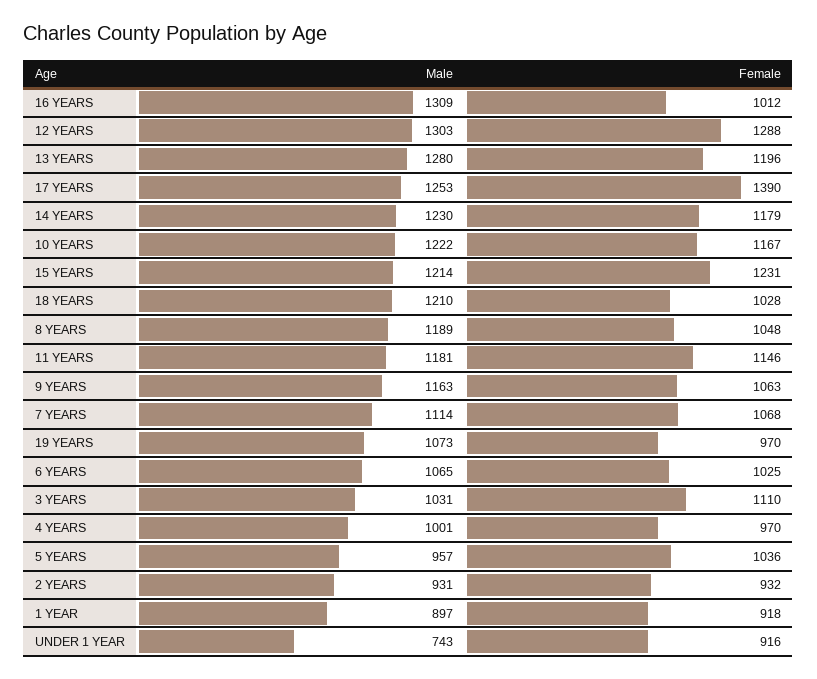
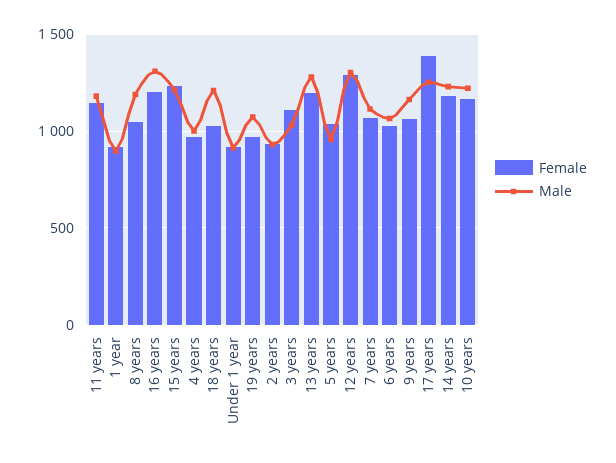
Female, 16 YEARS: 1012 -> 1200
Male, UNDER 1 YEAR: 743 -> 900

